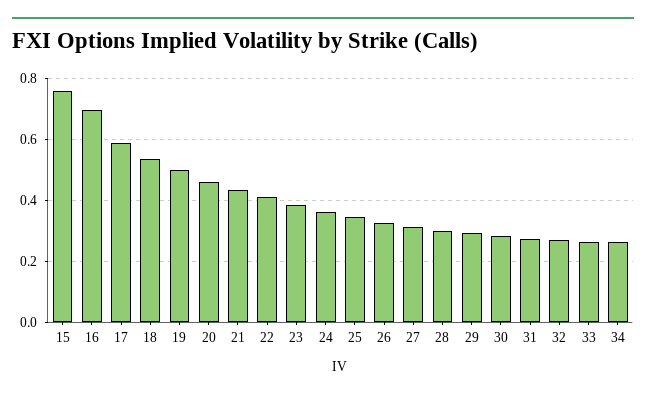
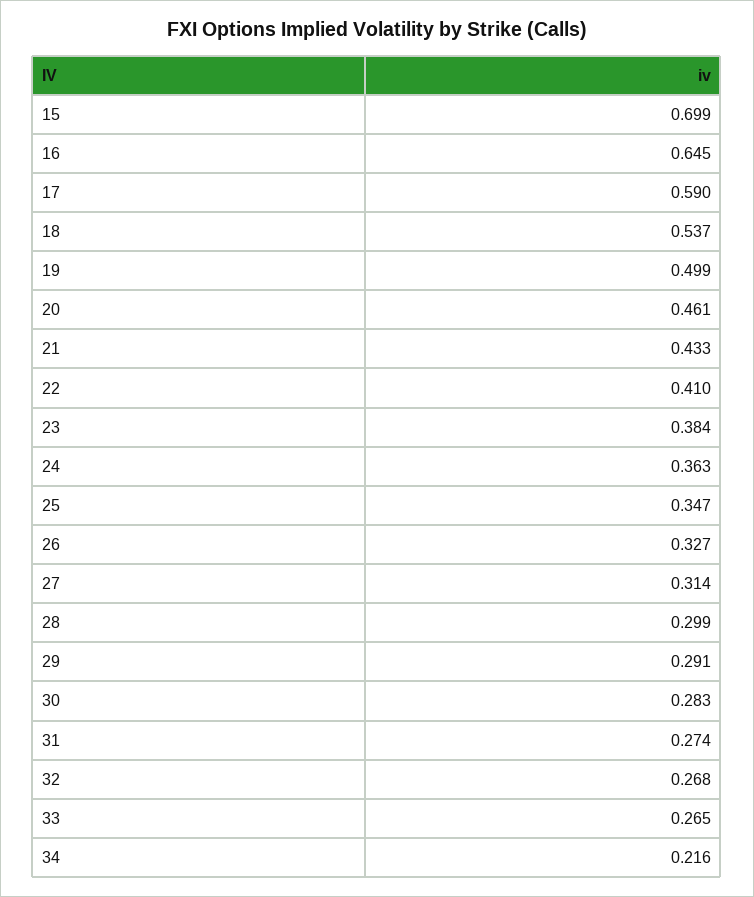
15: 0.76 -> 0.699
16: 0.7 -> 0.645
34: 0.26 -> 0.216

